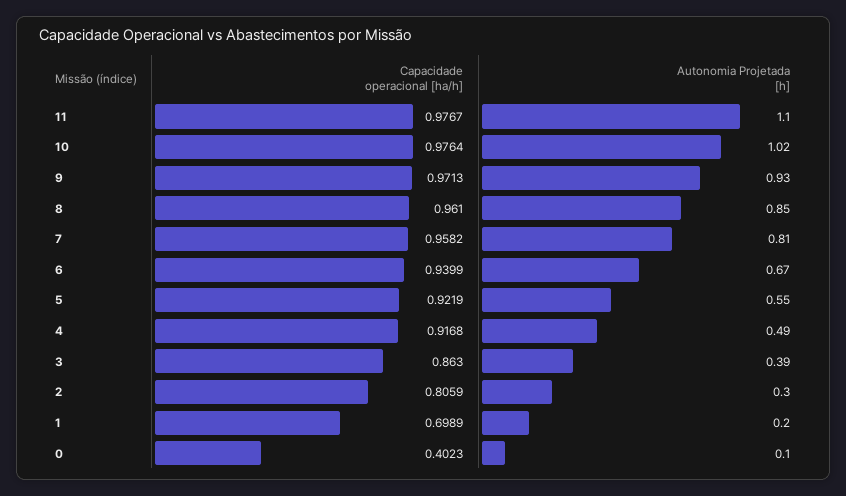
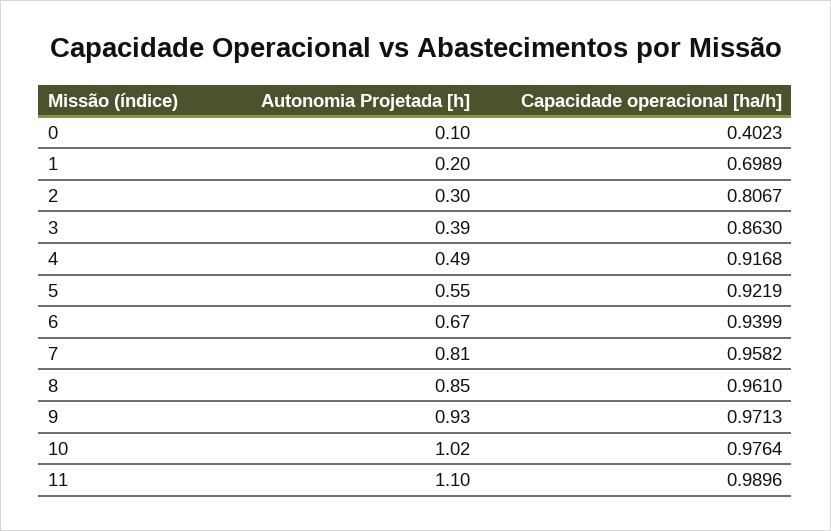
Capacidade operacional [ha/h], 11: 0.9767 -> 0.9896
Capacidade operacional [ha/h], 2: 0.8059 -> 0.8067

